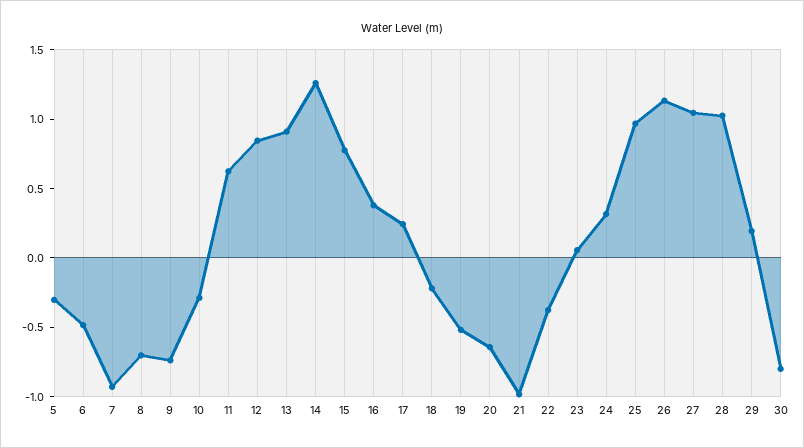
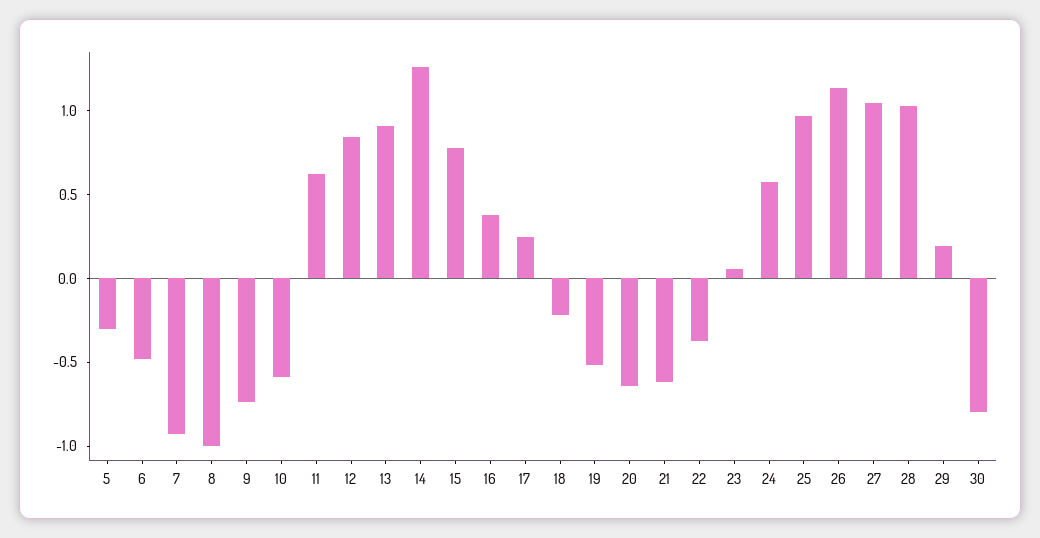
8: -0.7 -> -1
10: -0.3 -> -0.6
21: -1 -> -0.6
24: 0.3 -> 0.6

